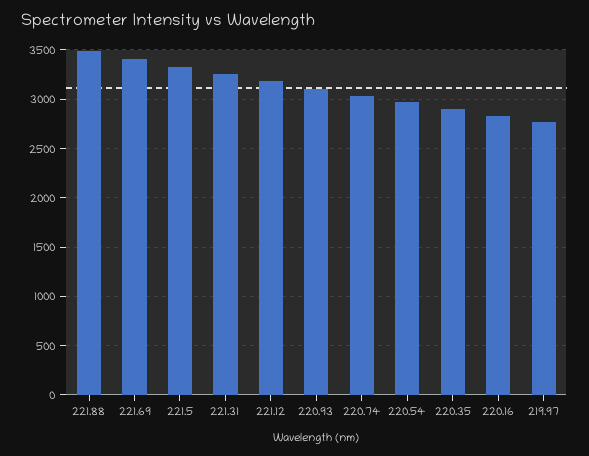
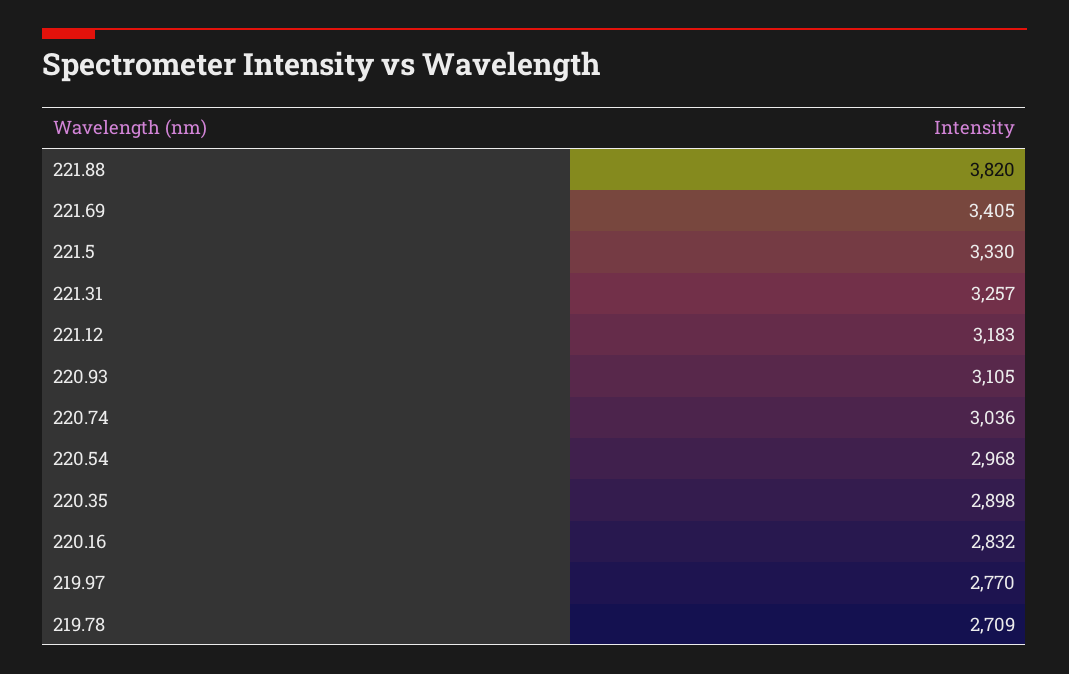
221.88: 3500 -> 3820
219.78: none -> 2709

